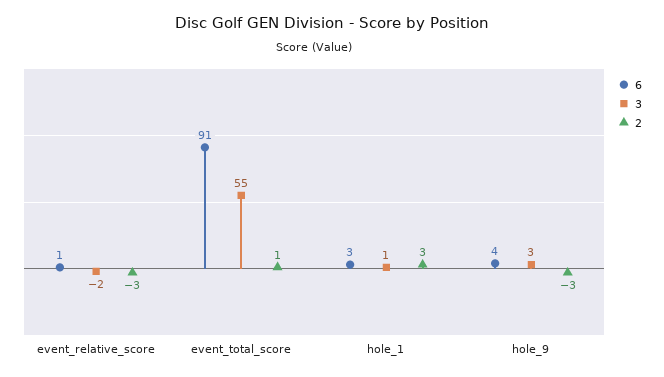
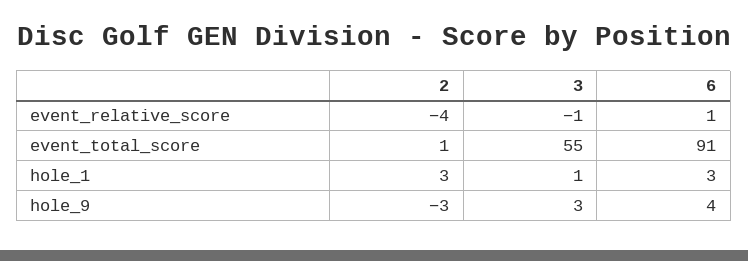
3, event_relative_score: -2 -> -1
2, event_relative_score: -3 -> -4

